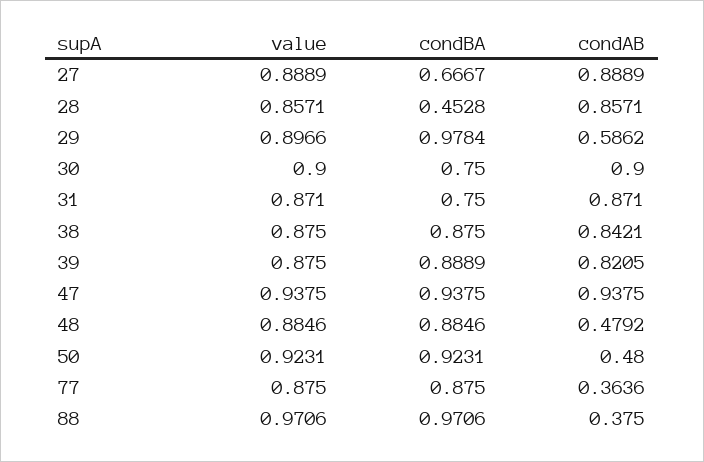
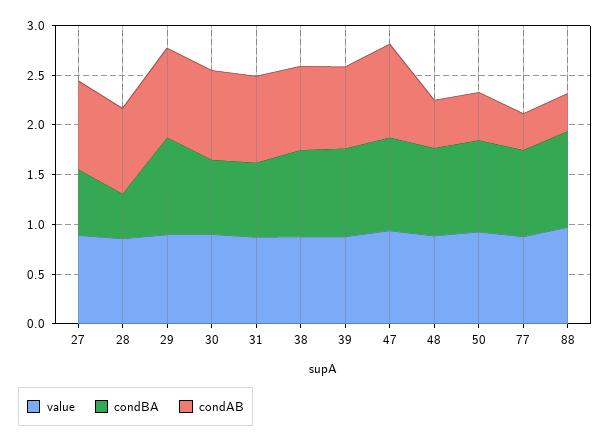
condAB, 29: 0.5862 -> 0.9

